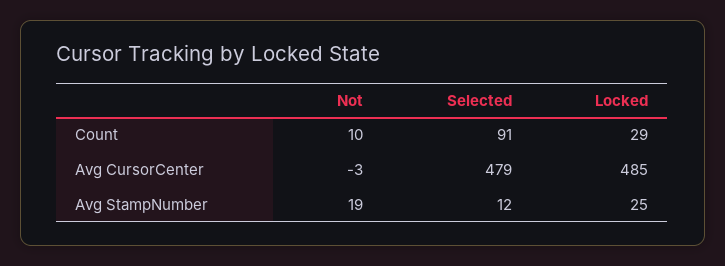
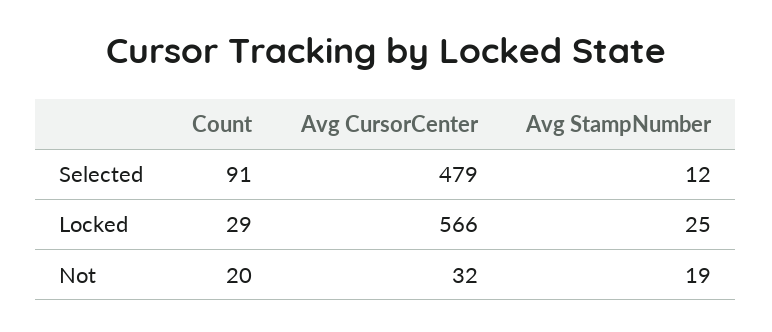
Not, Count: 10 -> 20
Not, Avg CursorCenter: -3 -> 32
Locked, Avg CursorCenter: 485 -> 566

